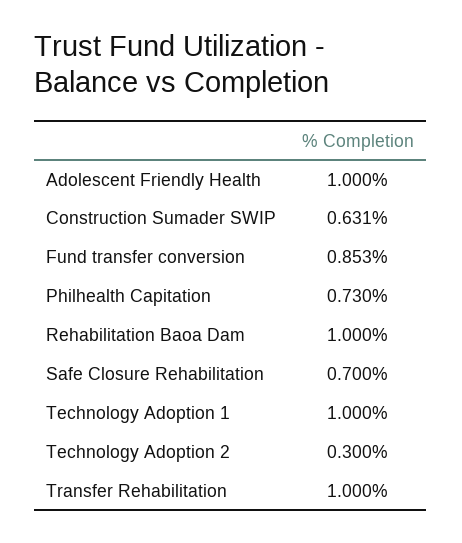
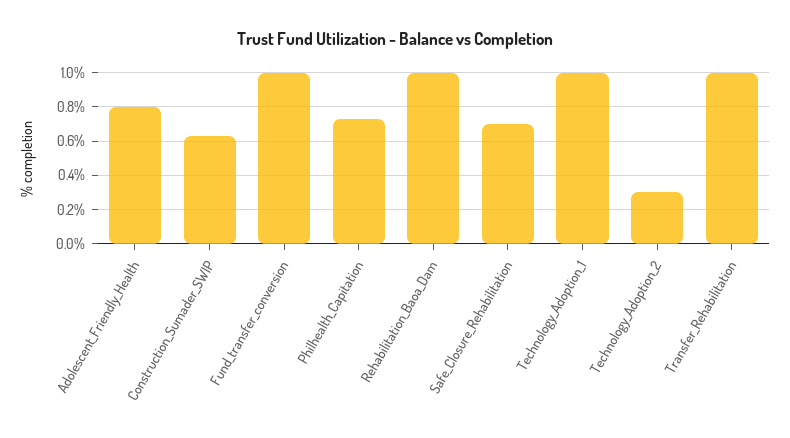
Adolescent Friendly Health: 1 -> 0.8
Fund transfer conversion: 0.853 -> 1

